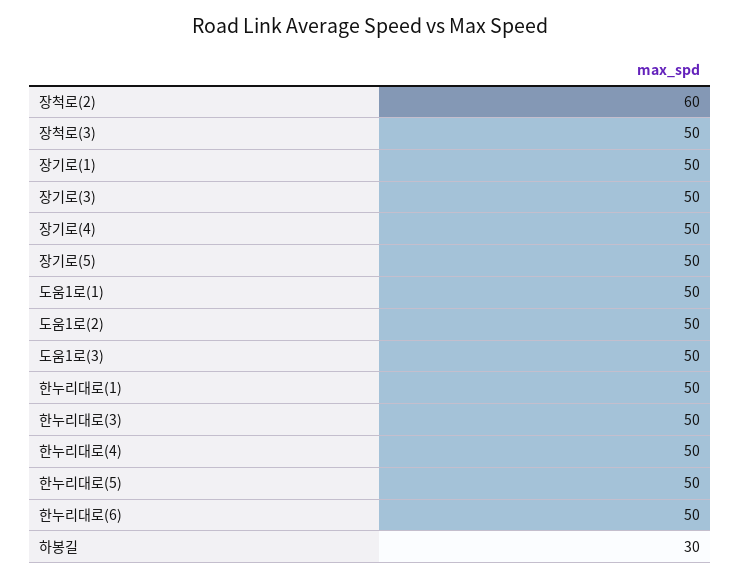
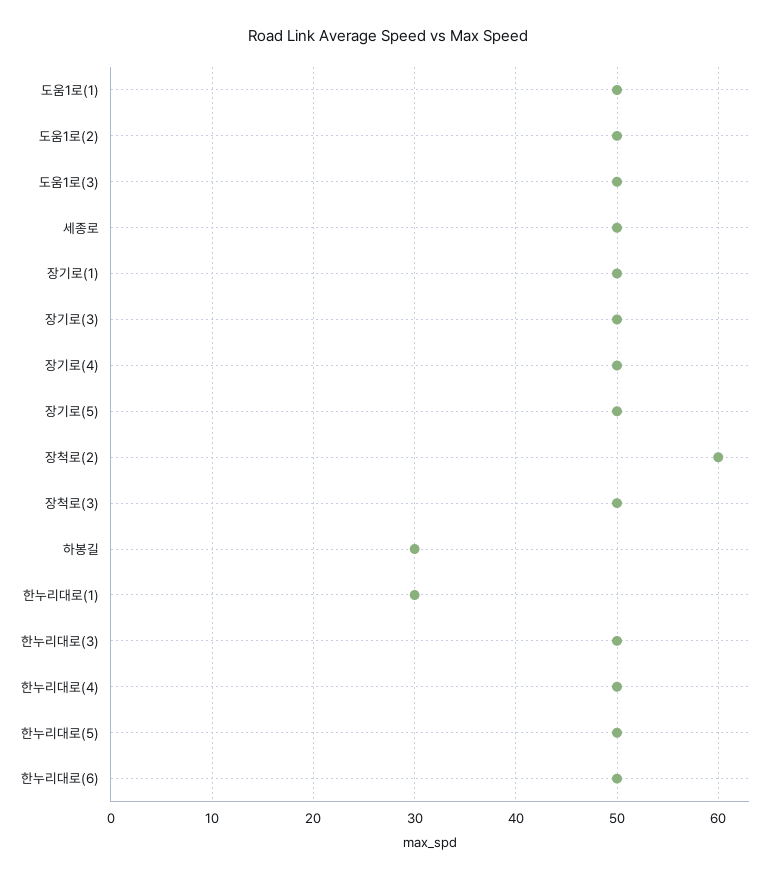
한누리대로(1): 50 -> 30
세종로: none -> 50

